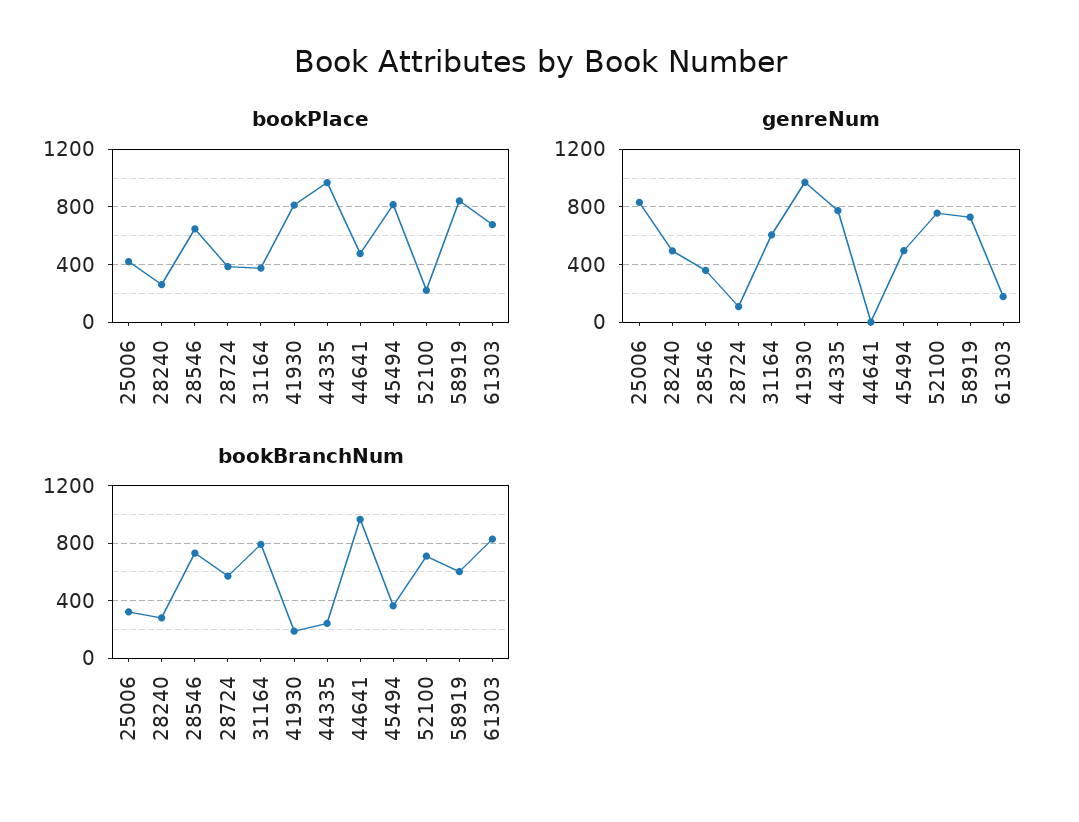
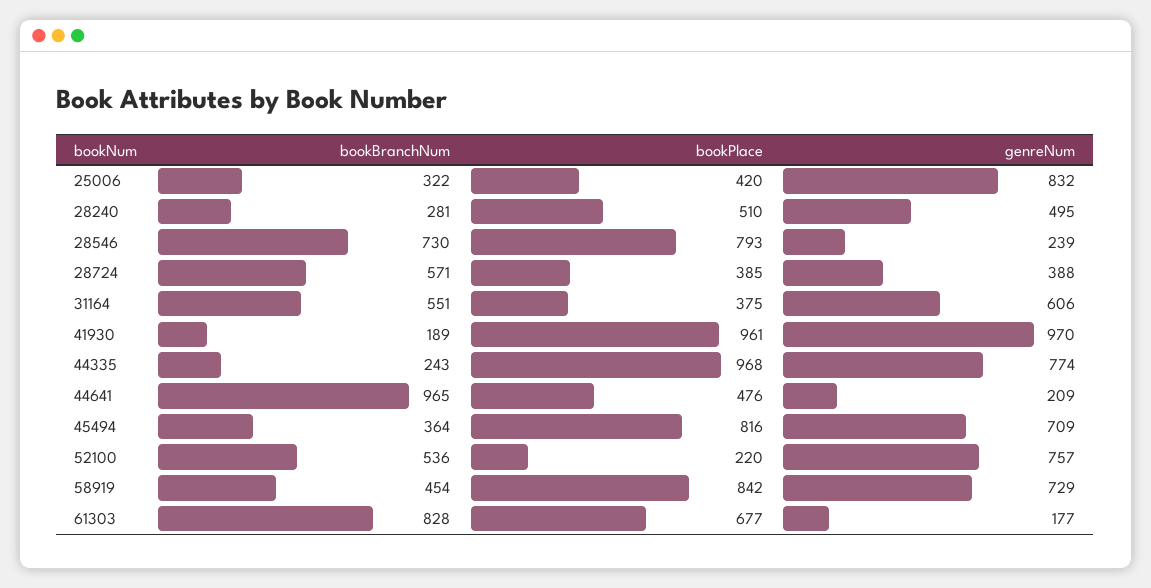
bookPlace, 28240: 250 -> 510
bookPlace, 28546: 650 -> 793
bookPlace, 41930: 800 -> 961
genreNum, 28546: 350 -> 239
genreNum, 28724: 100 -> 388
genreNum, 44641: 0 -> 209
genreNum, 45494: 500 -> 709
bookBranchNum, 31164: 800 -> 551
bookBranchNum, 52100: 700 -> 536
bookBranchNum, 58919: 600 -> 454

